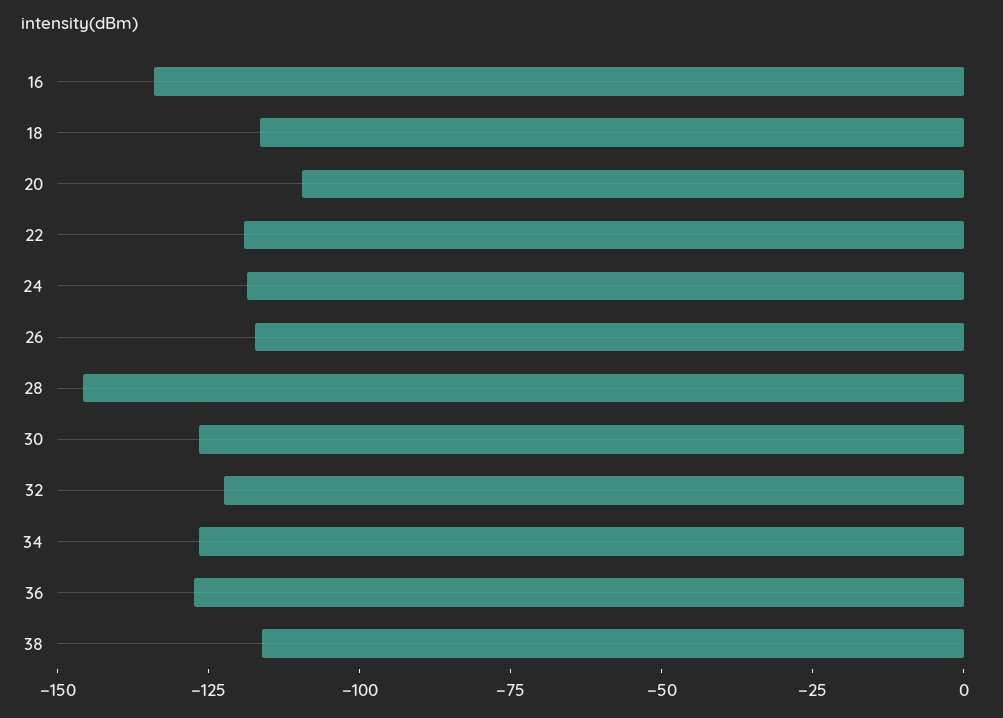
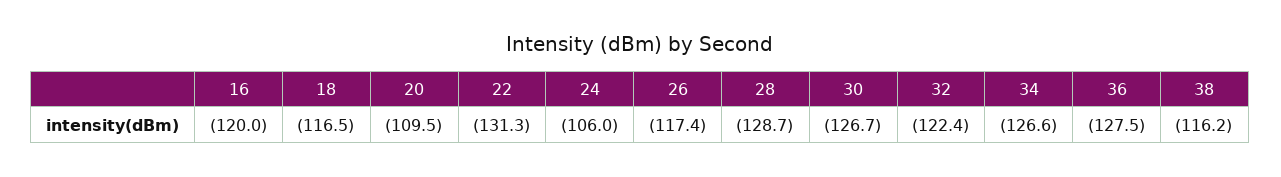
16: -135 -> -120
22: -120 -> -131.3
24: -120 -> -106
28: -145 -> -128.7

